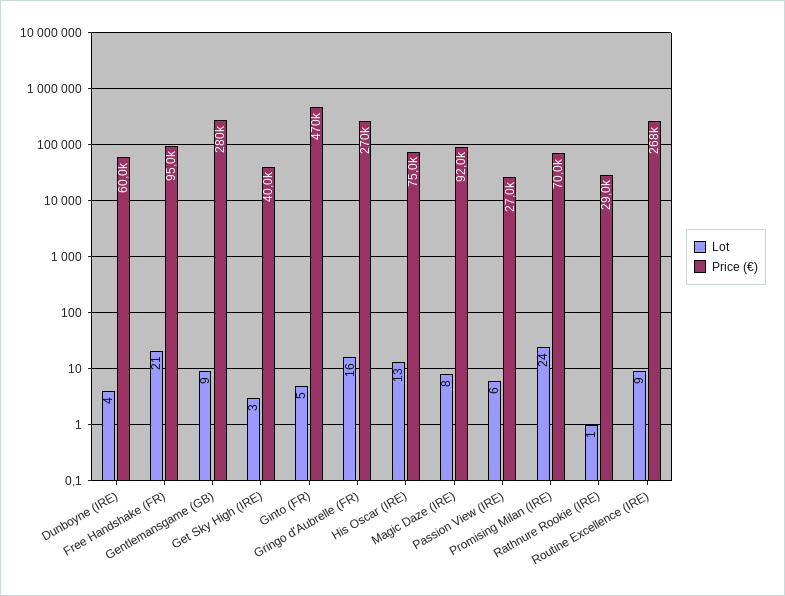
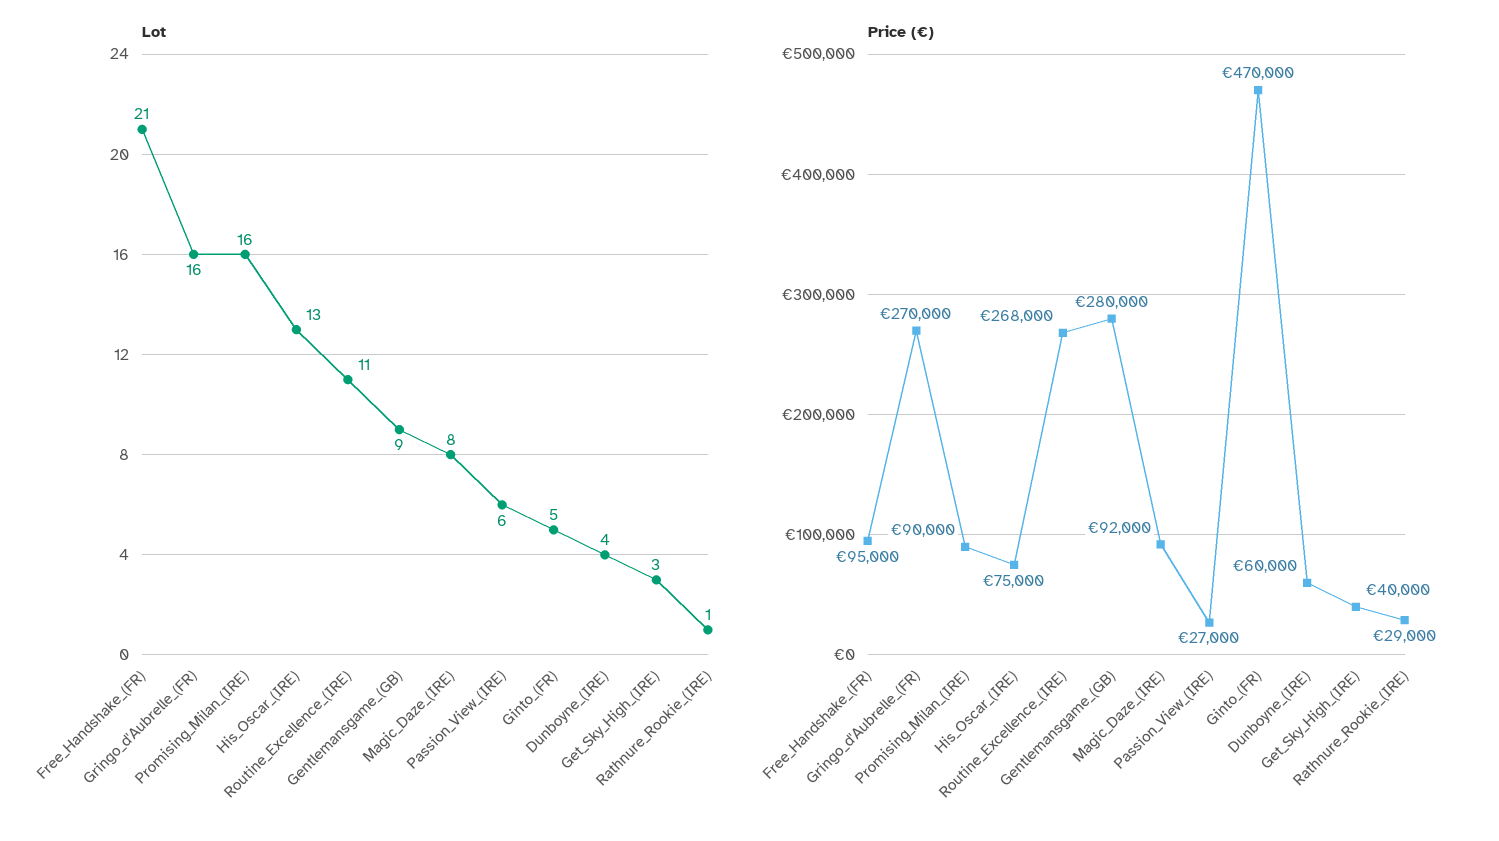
Lot, Promising Milan (IRE): 24 -> 16
Price (€), Promising Milan (IRE): 70000 -> 90000
Lot, Routine Excellence (IRE): 9 -> 11

